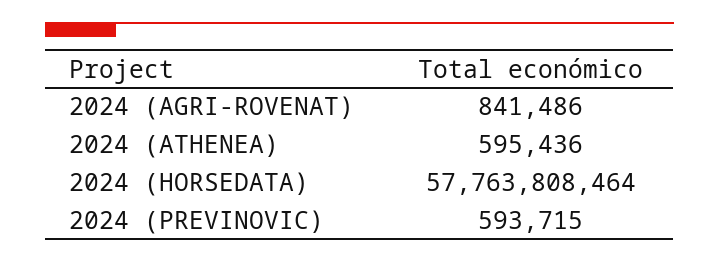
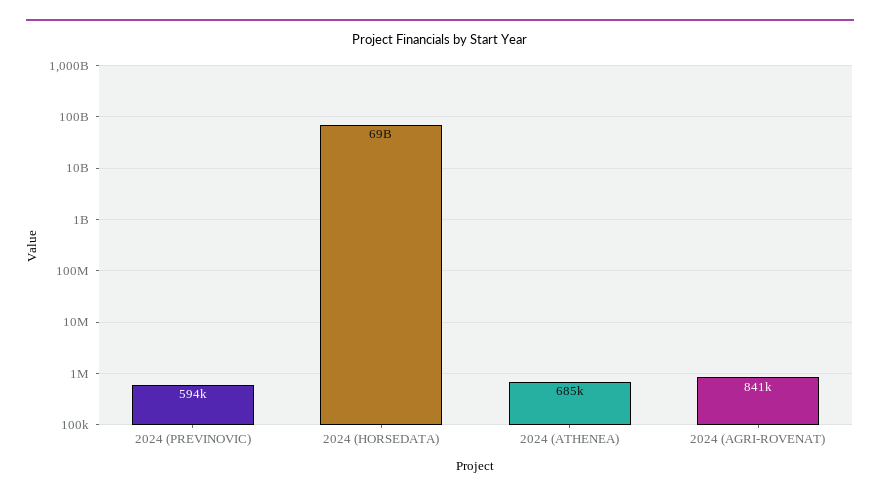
2024 (ATHENEA): 595436 -> 685000
2024 (HORSEDATA): 57763808464 -> 69000000000

